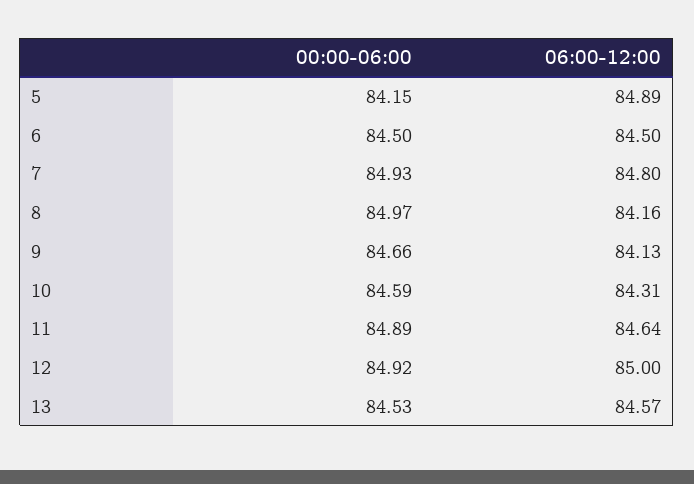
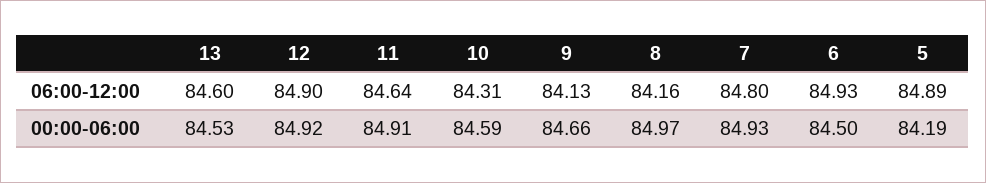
00:00-06:00, 5: 84.15 -> 84.19
06:00-12:00, 6: 84.5 -> 84.93
00:00-06:00, 11: 84.89 -> 84.91
06:00-12:00, 12: 85 -> 84.9
06:00-12:00, 13: 84.57 -> 84.6

